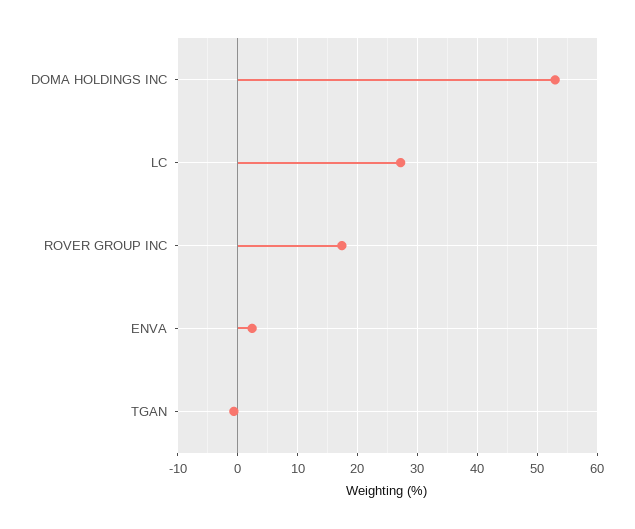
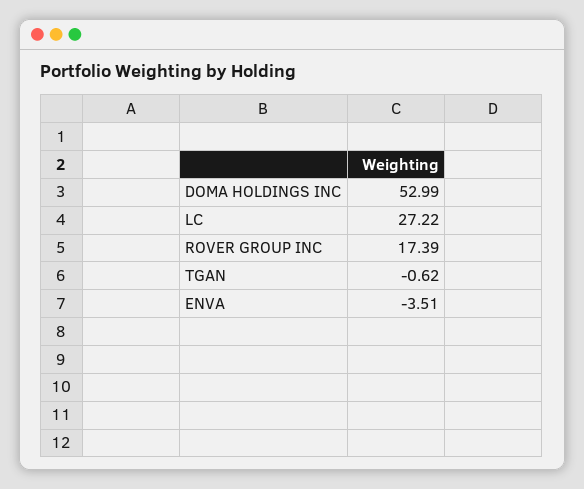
ENVA: 2 -> -3.51

